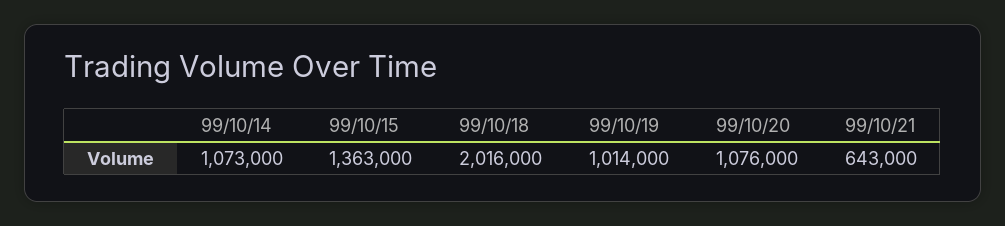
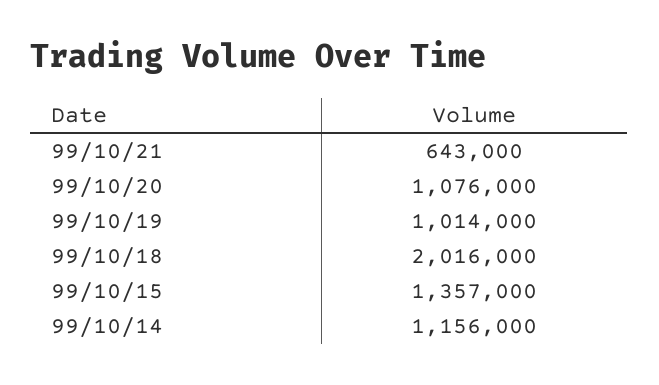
99/10/14: 1073000 -> 1156000
99/10/15: 1363000 -> 1357000

